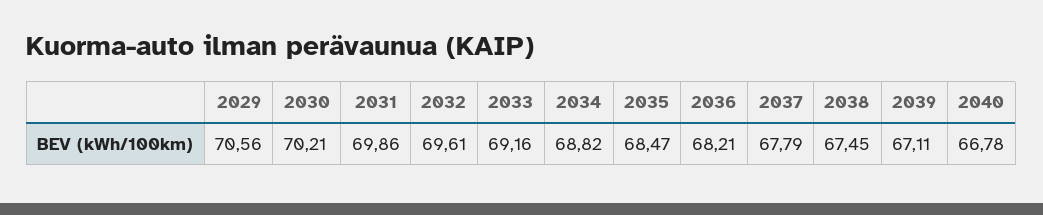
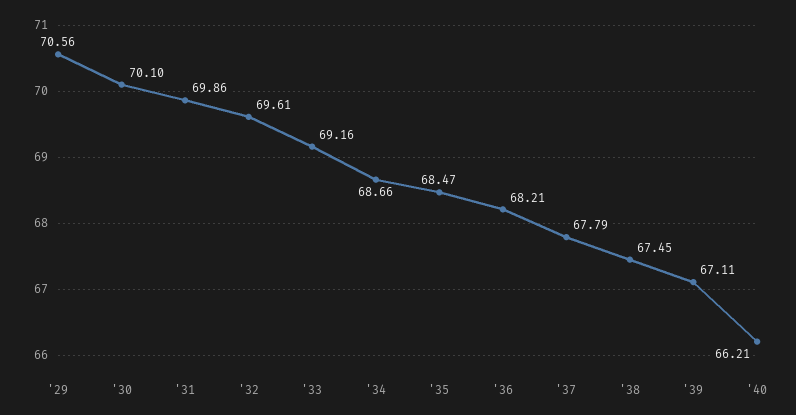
2030: 70.21 -> 70.1
2034: 68.82 -> 68.66
2040: 66.78 -> 66.21

